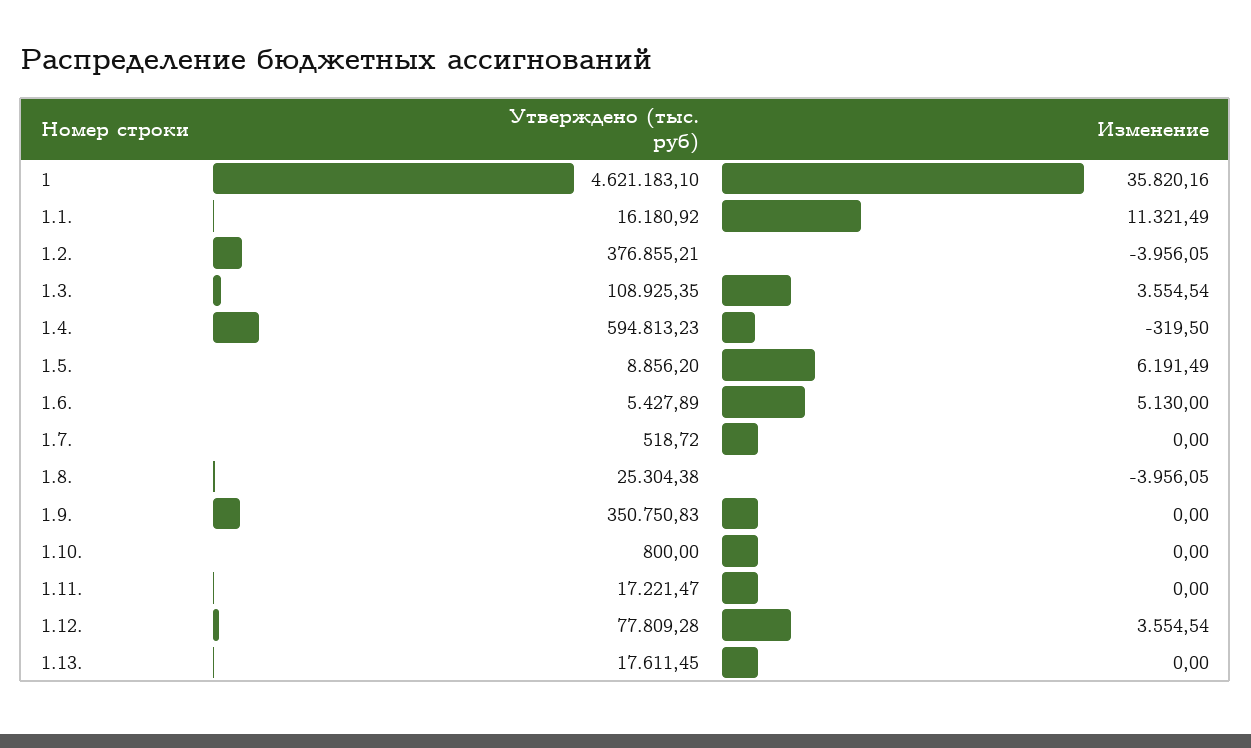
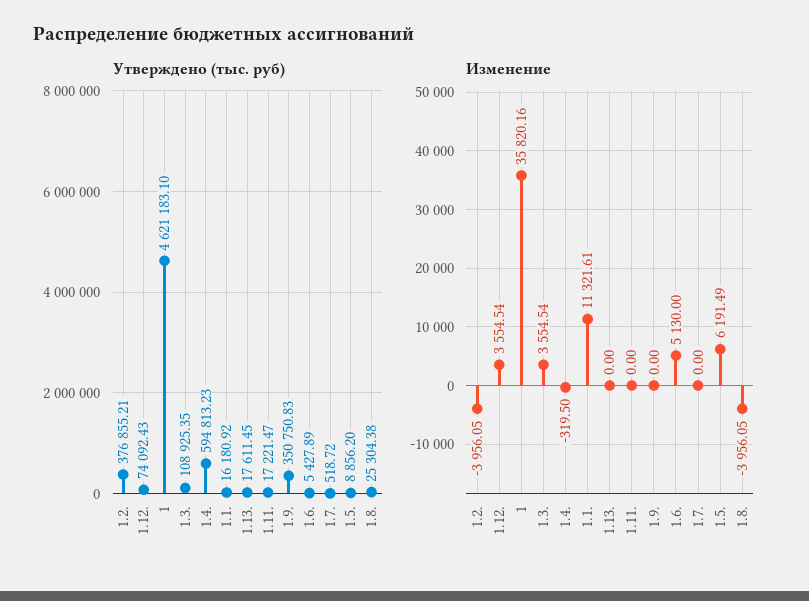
Изменение, 1.1.: 11321.49 -> 11321.61
Утверждено (тыс. руб), 1.10.: 800 -> none
Изменение, 1.10.: 0 -> none
Утверждено (тыс. руб), 1.12.: 77809.28 -> 74092.43

